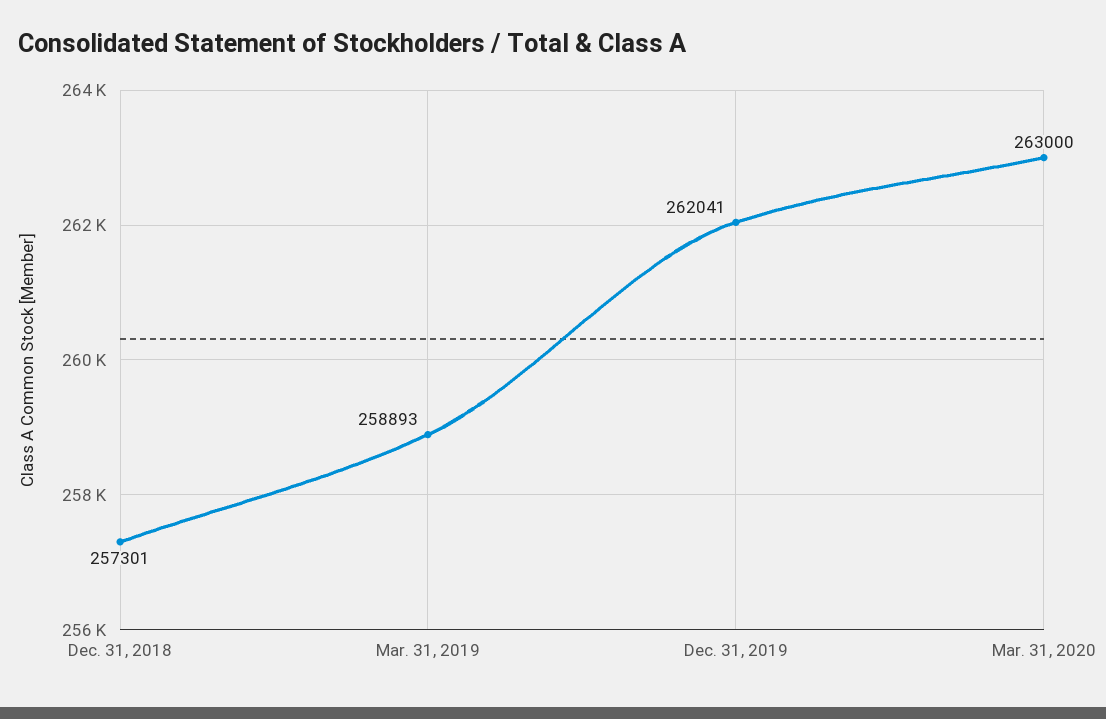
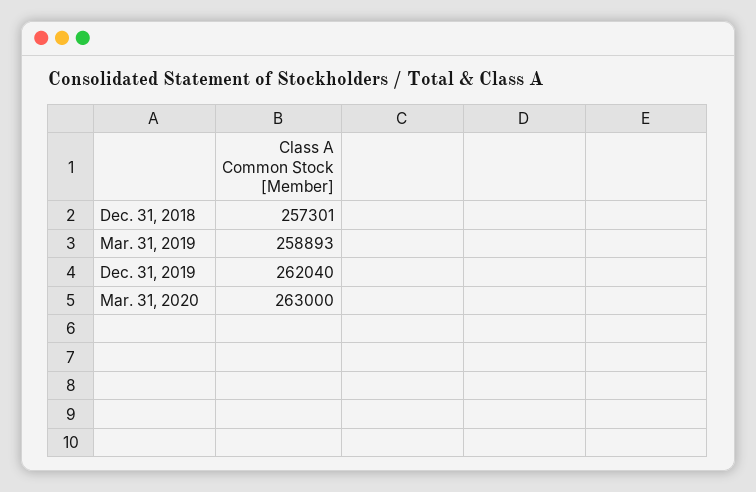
Dec. 31, 2019: 262041 -> 262040

